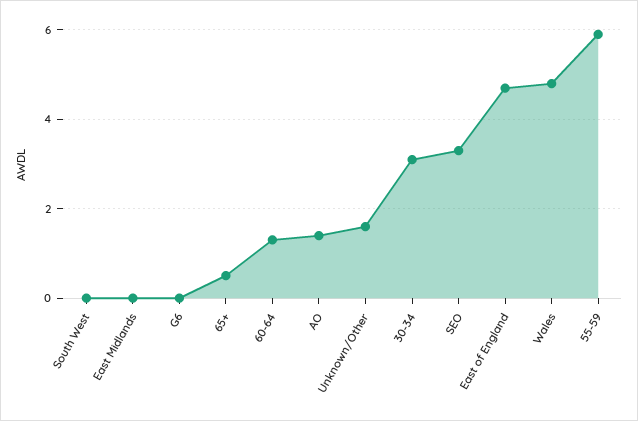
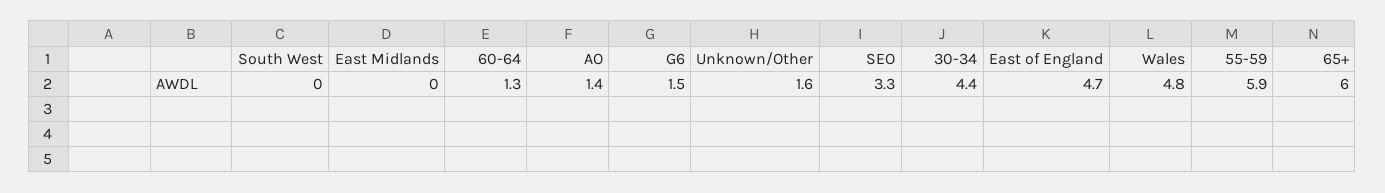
G6: 0 -> 1.5
65+: 0.5 -> 6
30-34: 3 -> 4.4

